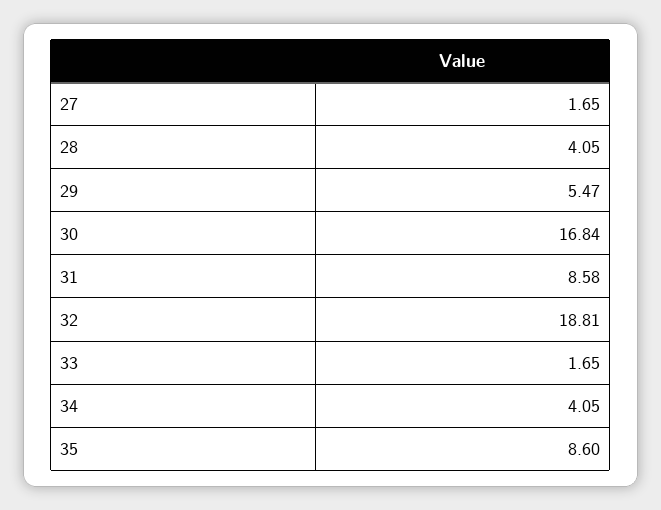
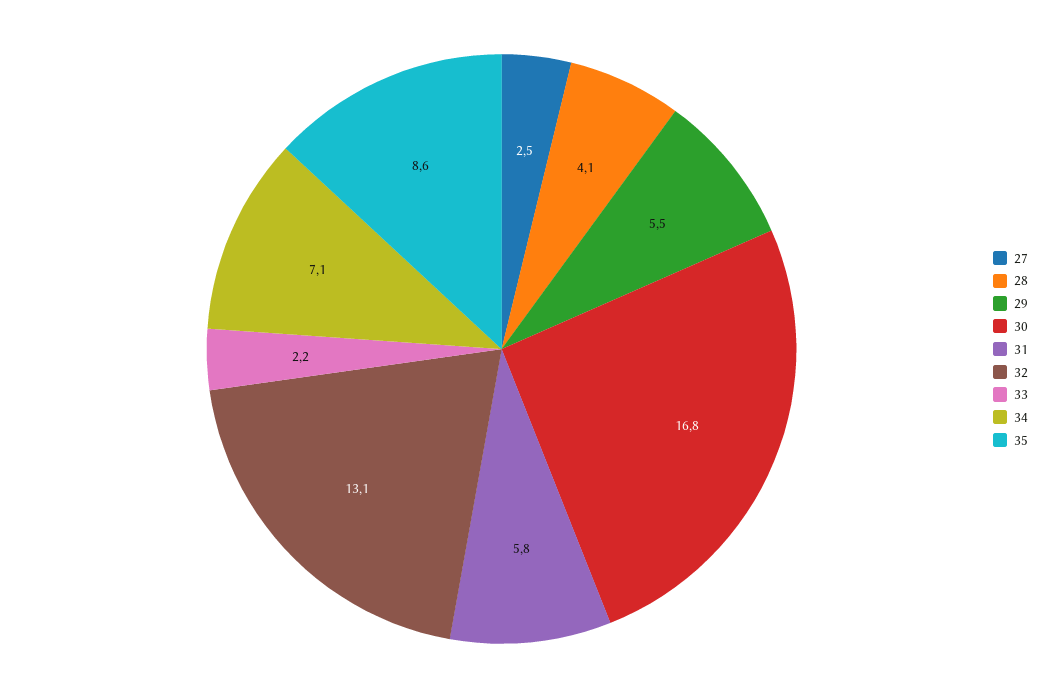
27: 1.65 -> 2.5
31: 8.58 -> 5.8
32: 18.81 -> 13.1
33: 1.65 -> 2.2
34: 4.05 -> 7.1

